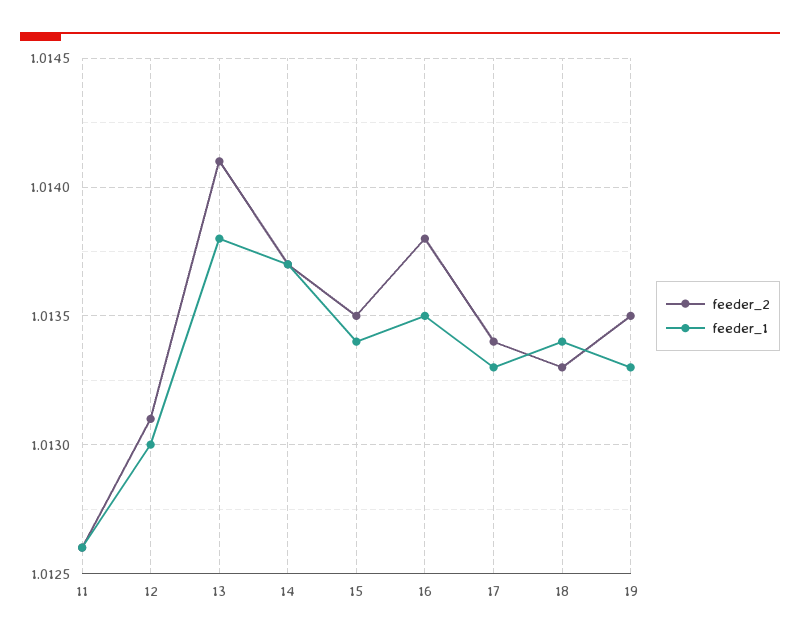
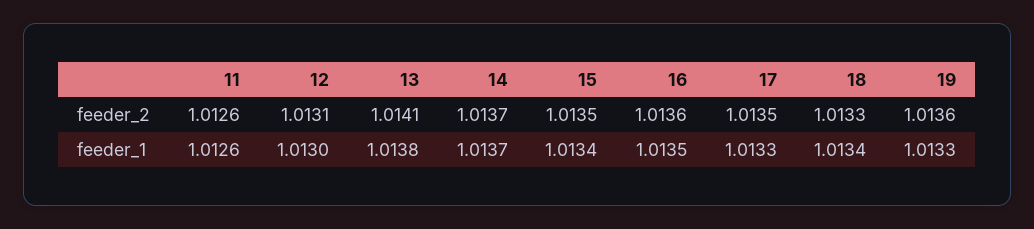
feeder_2, 16: 1.0138 -> 1.0136
feeder_2, 17: 1.0134 -> 1.0135
feeder_2, 19: 1.0135 -> 1.0136

